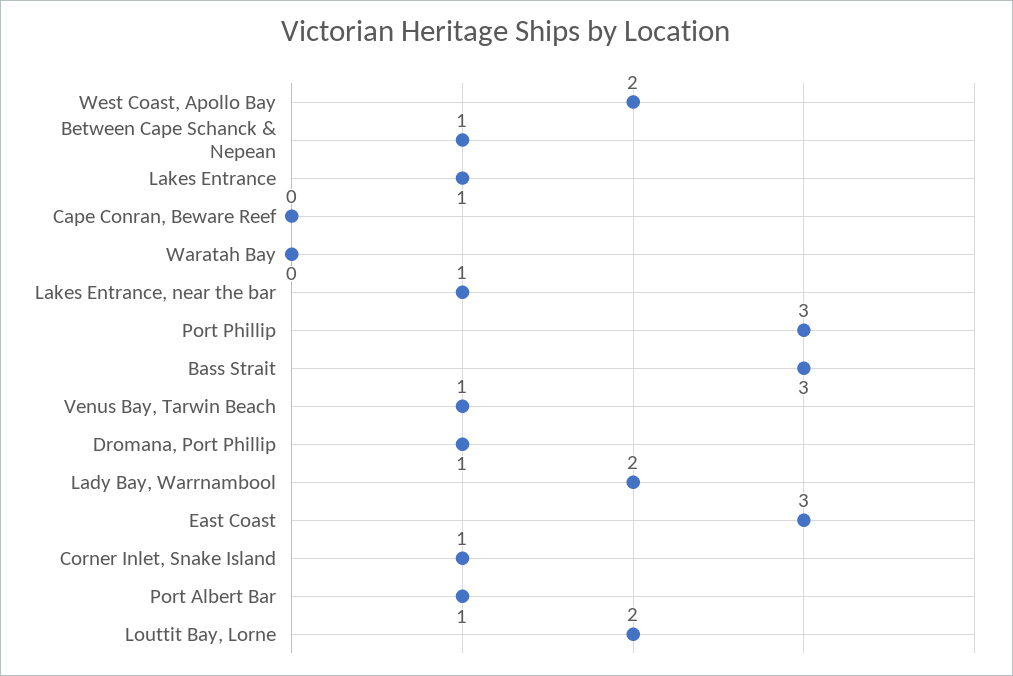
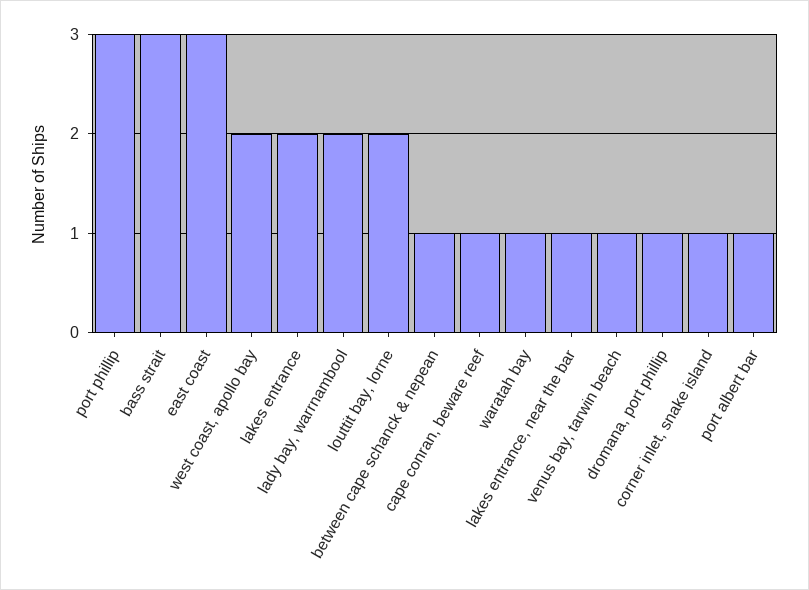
Lakes Entrance: 1 -> 2
Cape Conran, Beware Reef: 0 -> 1
Waratah Bay: 0 -> 1

